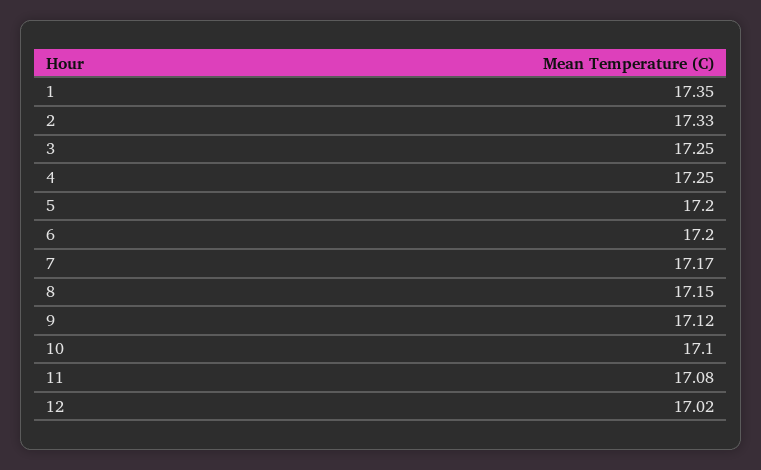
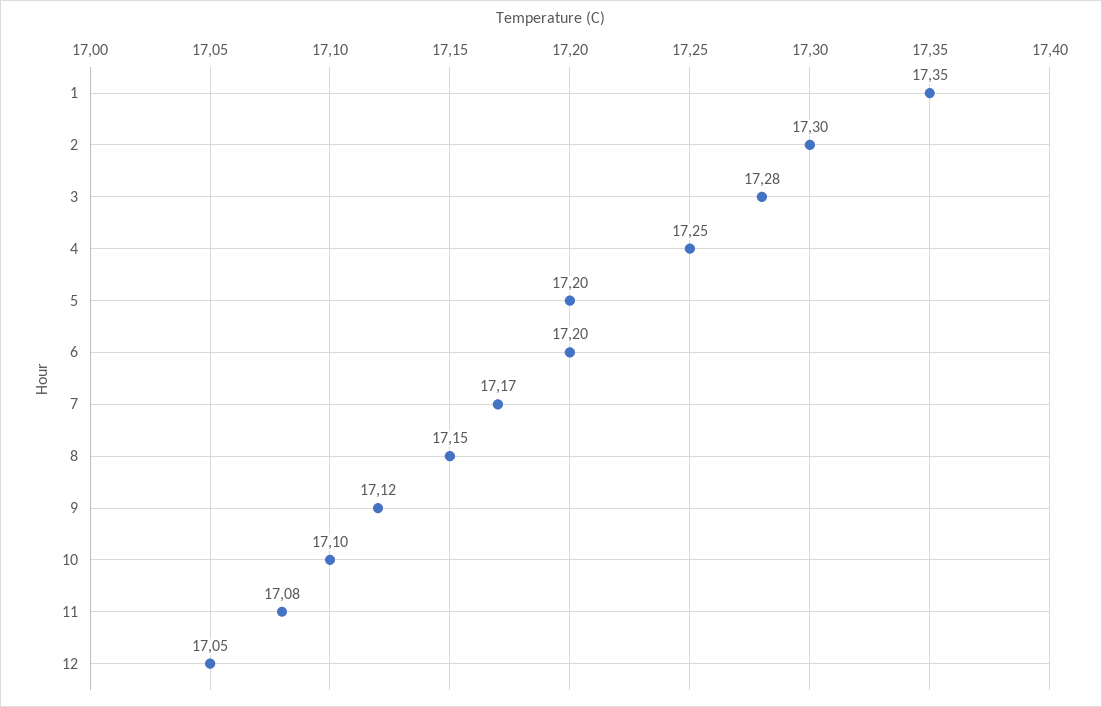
2: 17.33 -> 17.3
3: 17.25 -> 17.28
12: 17.02 -> 17.05

